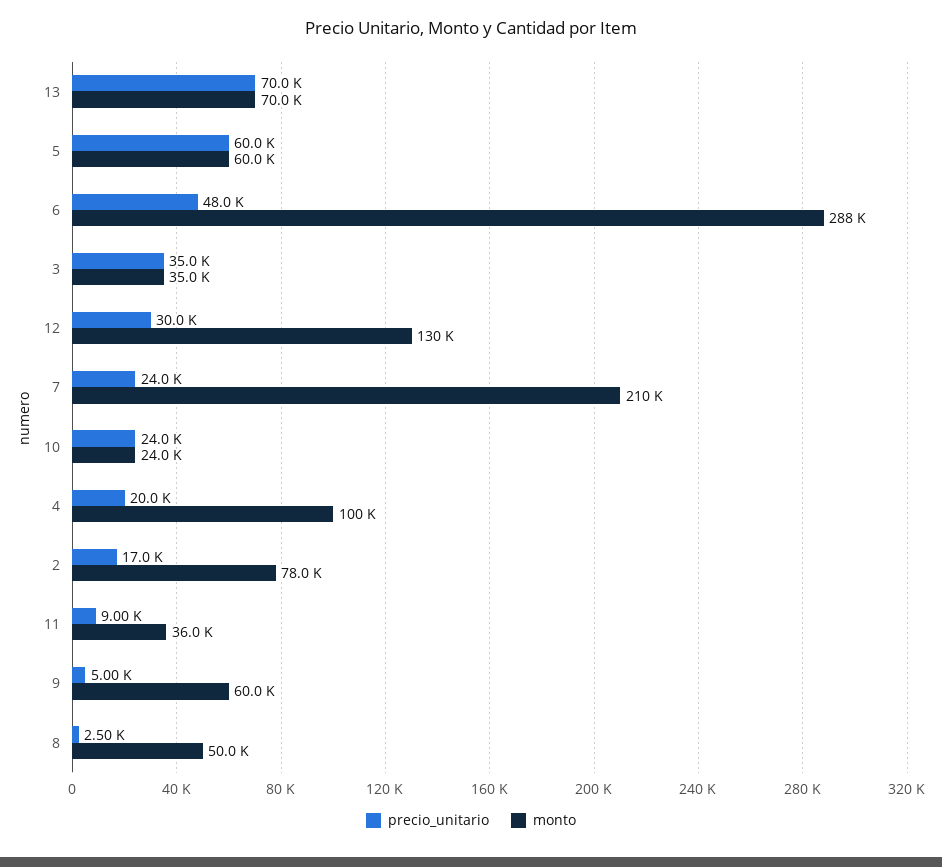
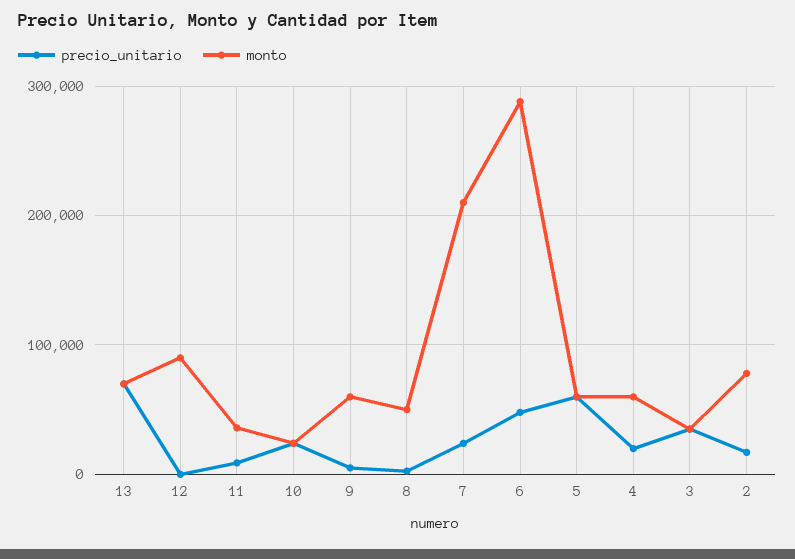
precio_unitario, 12: 30000 -> 0
monto, 12: 130000 -> 90000
monto, 4: 100000 -> 60000

